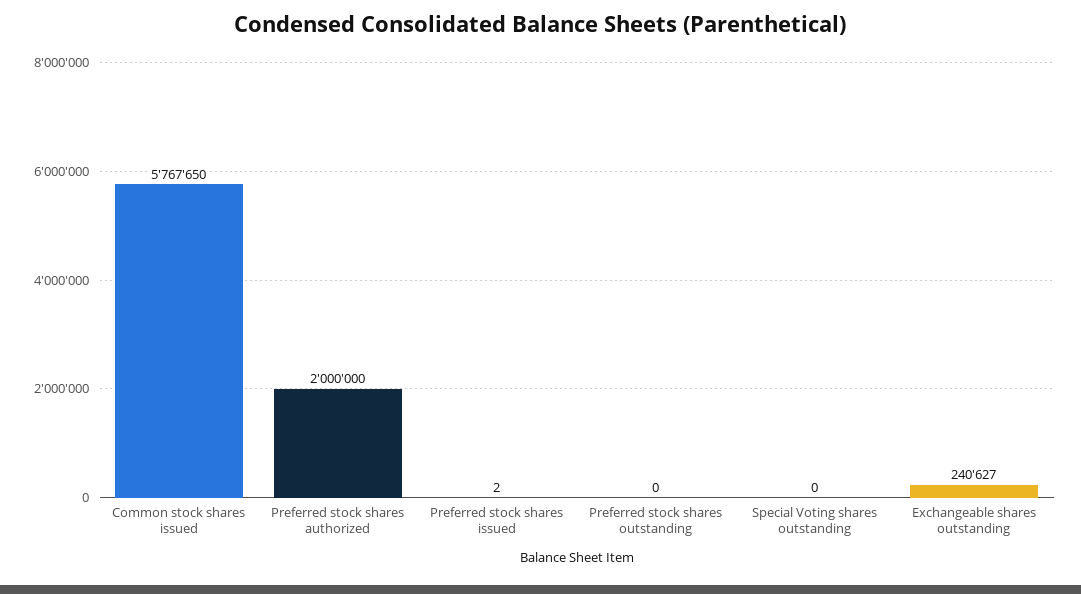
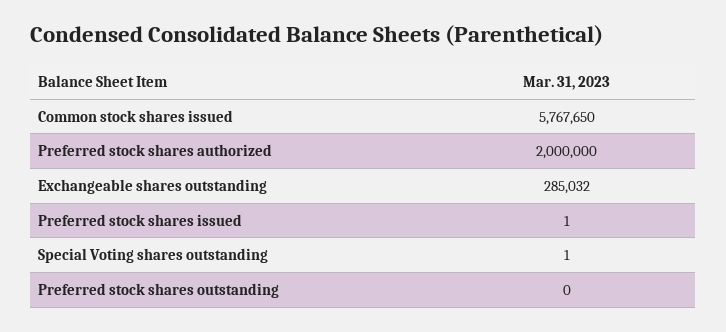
Preferred stock shares issued: 2 -> 1
Special Voting shares outstanding: 0 -> 1
Exchangeable shares outstanding: 240627 -> 285032

